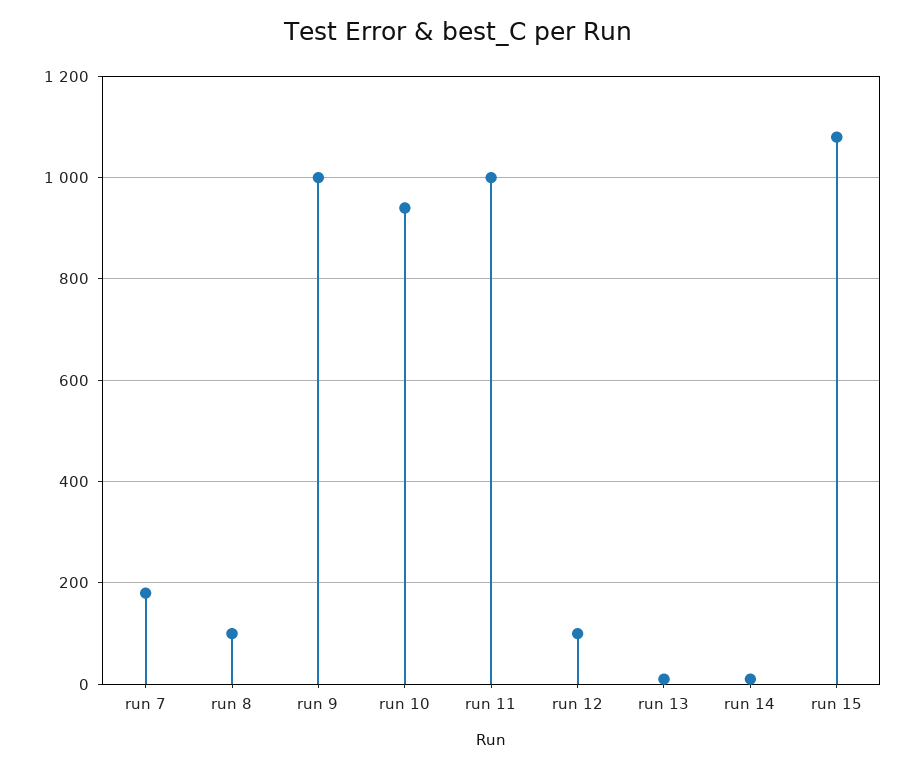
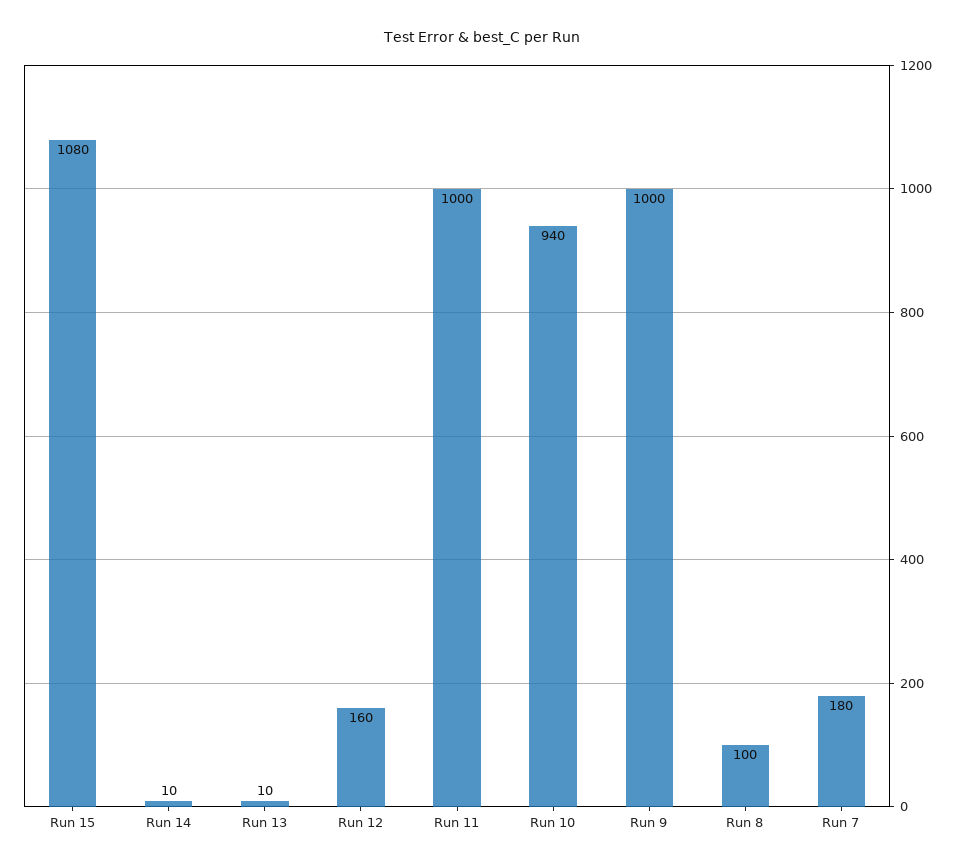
run 12: 100 -> 160

